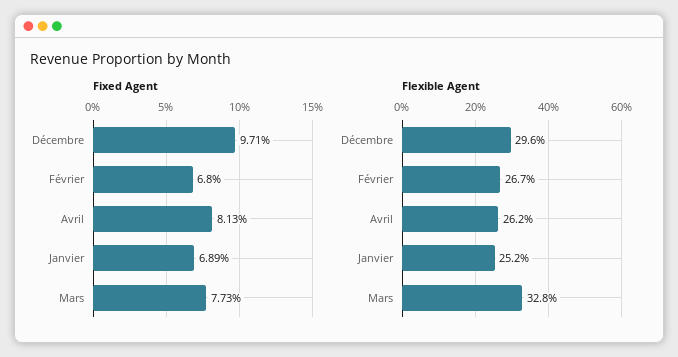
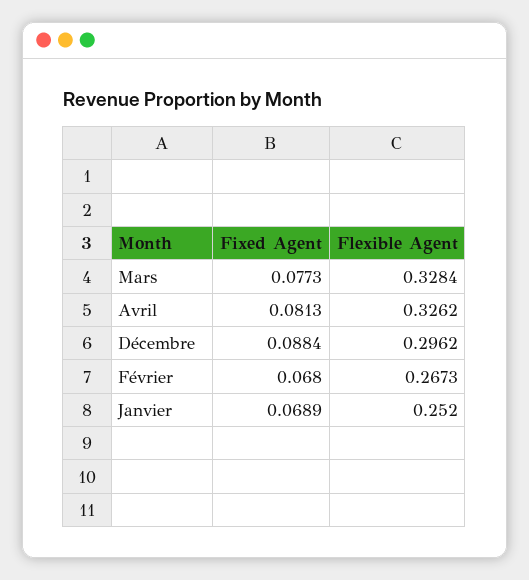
Fixed Agent, Décembre: 0.0971 -> 0.0884
Flexible Agent, Avril: 0.262 -> 0.3262

